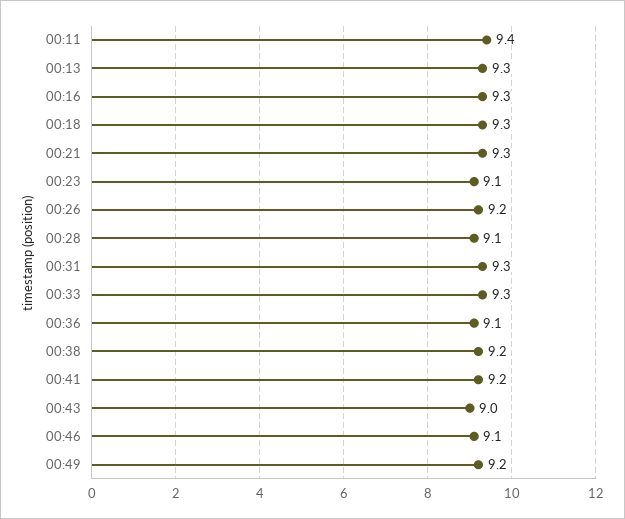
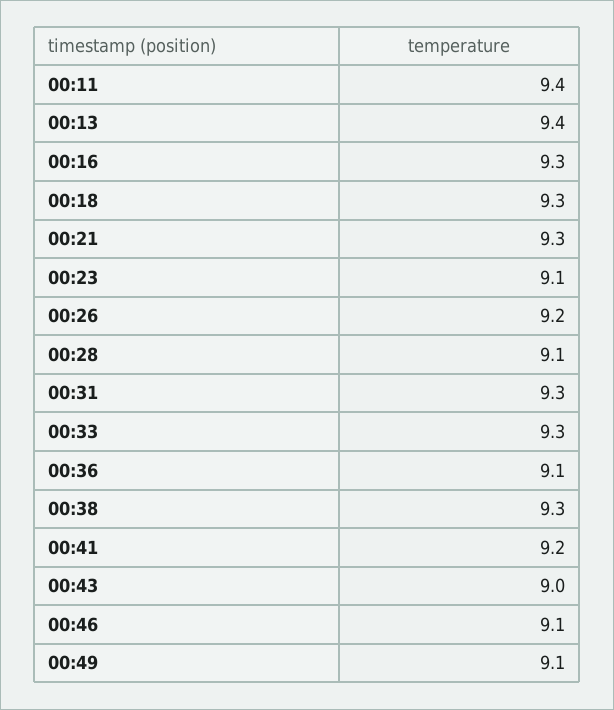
00:13: 9.3 -> 9.4
00:38: 9.2 -> 9.3
00:49: 9.2 -> 9.1

